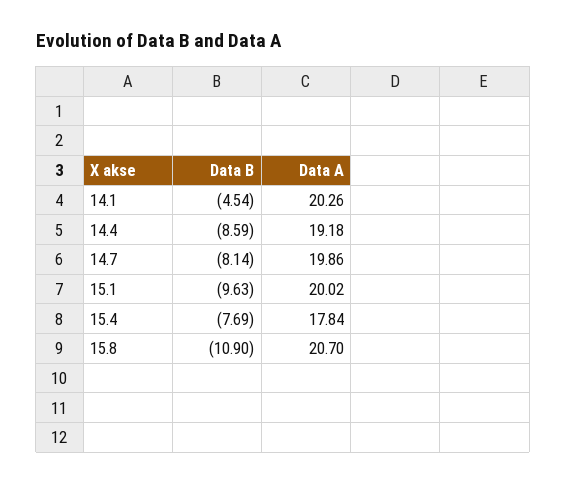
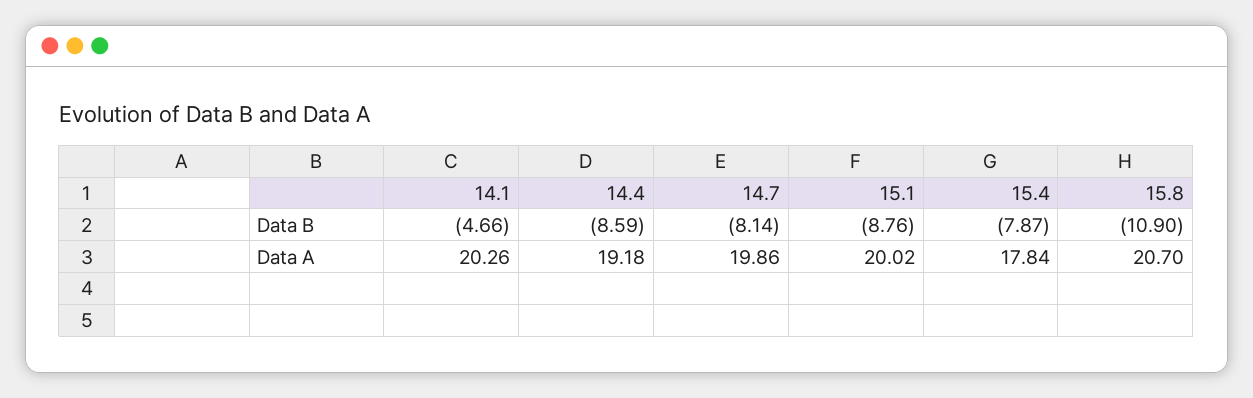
Data B, 14.1: -4.54 -> -4.66
Data B, 15.1: -9.63 -> -8.76
Data B, 15.4: -7.69 -> -7.87

